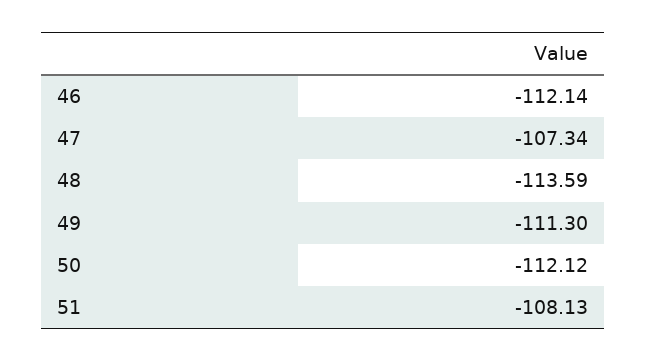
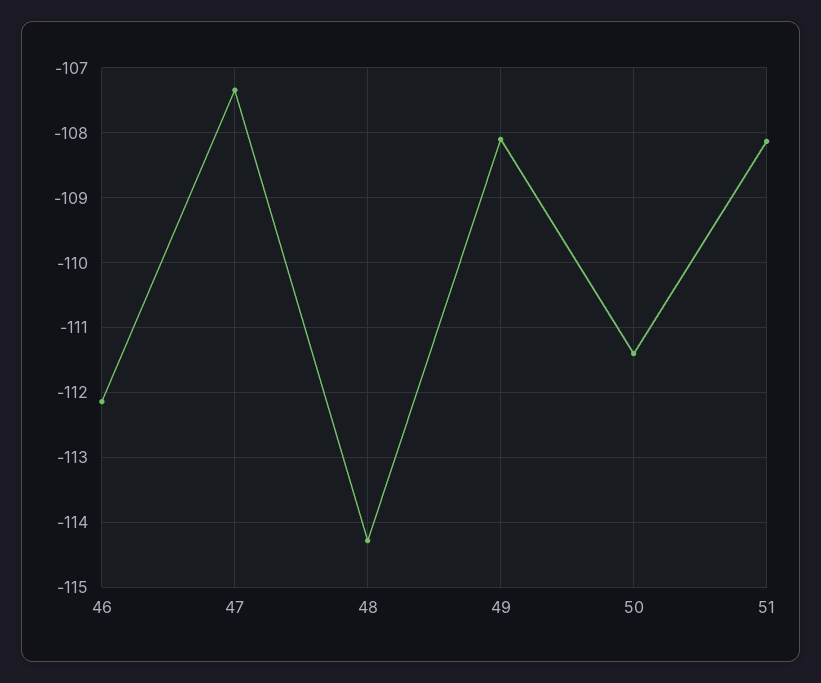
48: -113.59 -> -114.3
49: -111.3 -> -108.1
50: -112.12 -> -111.4

